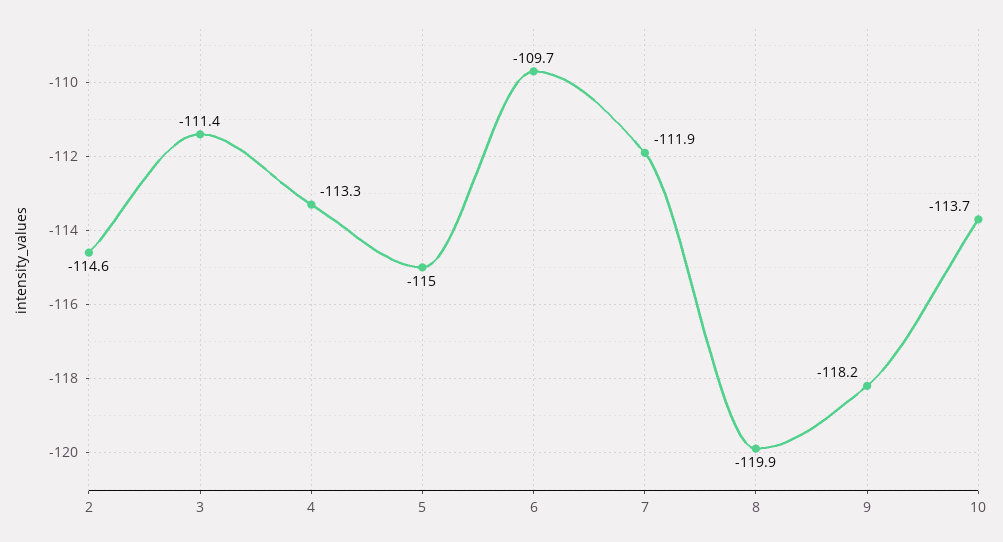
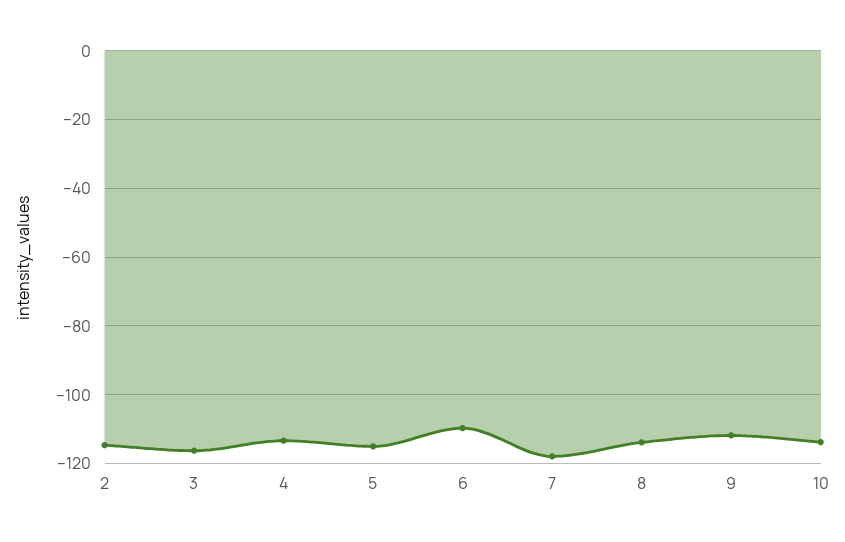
3: -111.4 -> -116
7: -111.9 -> -118
8: -119.9 -> -114
9: -118.2 -> -112

